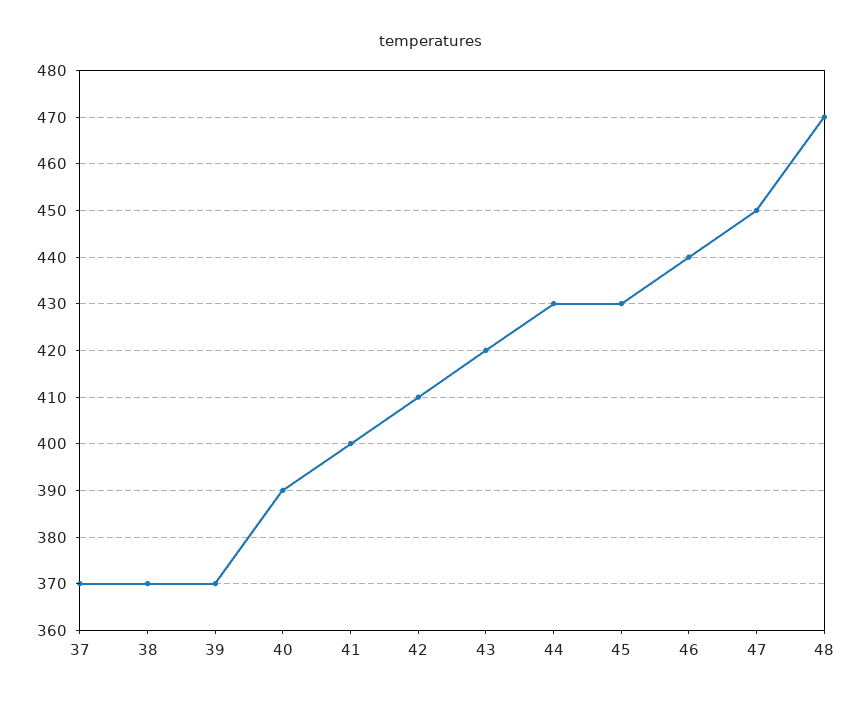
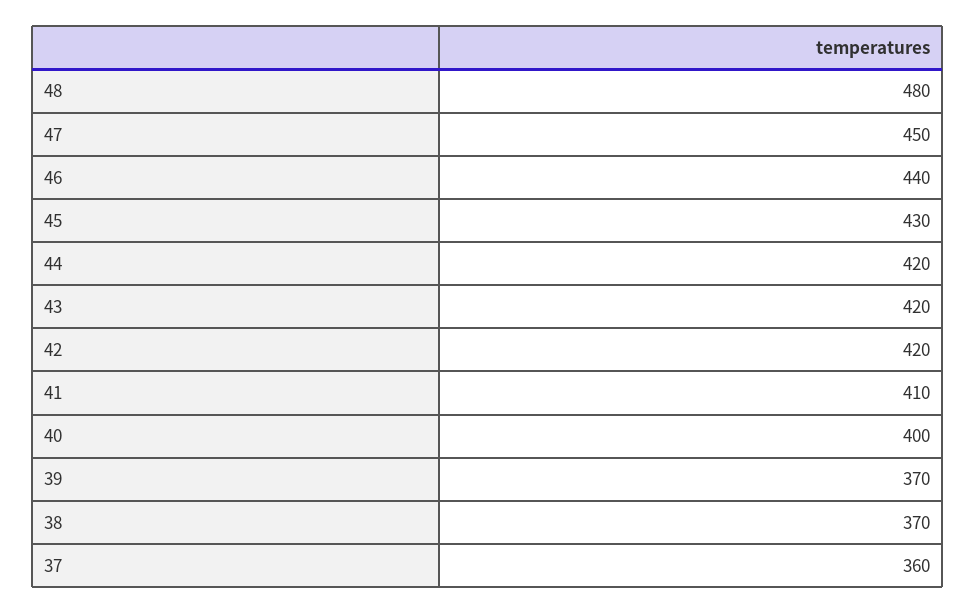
37: 370 -> 360
40: 390 -> 400
41: 400 -> 410
42: 410 -> 420
44: 430 -> 420
48: 470 -> 480

